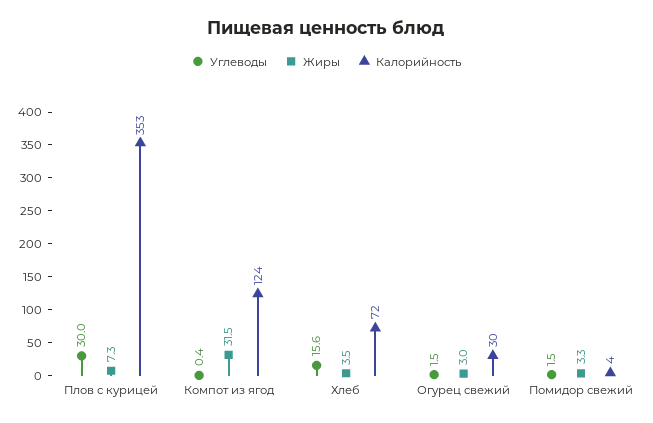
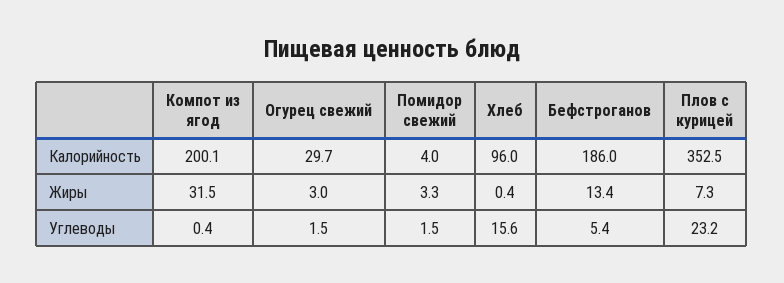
Углеводы, Плов с курицей: 30 -> 23.2
Калорийность, Компот из ягод: 124 -> 200.1
Жиры, Хлеб: 3.5 -> 0.4
Калорийность, Хлеб: 72 -> 96
Калорийность, Бефстроганов: none -> 186
Жиры, Бефстроганов: none -> 13.4
Углеводы, Бефстроганов: none -> 5.4

